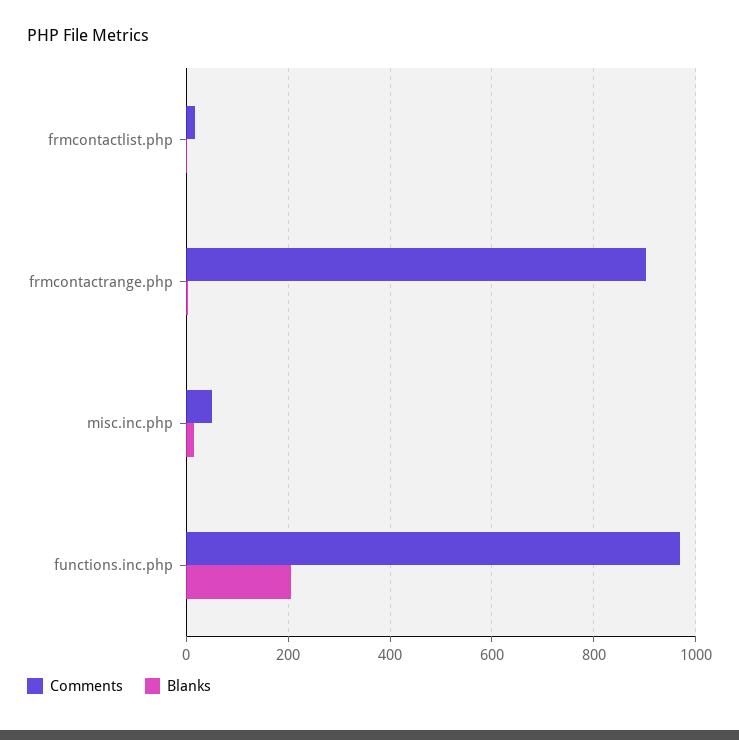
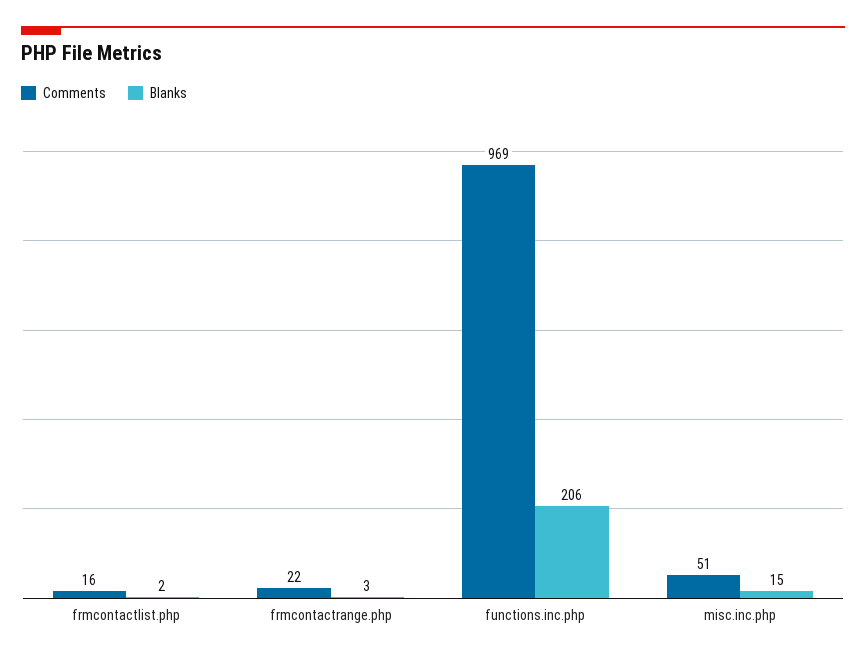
Comments, frmcontactrange.php: 900 -> 22

